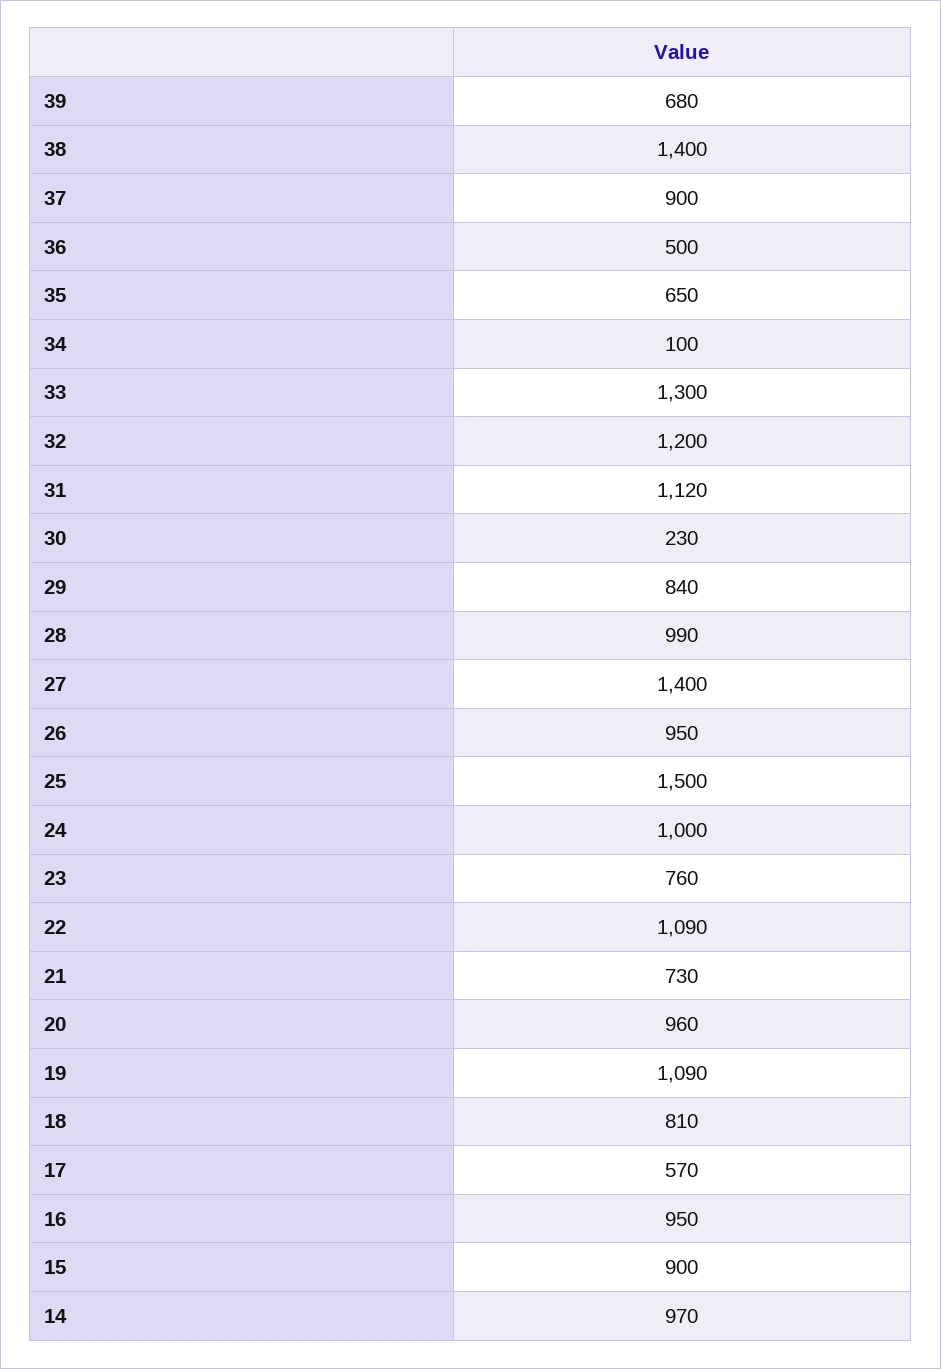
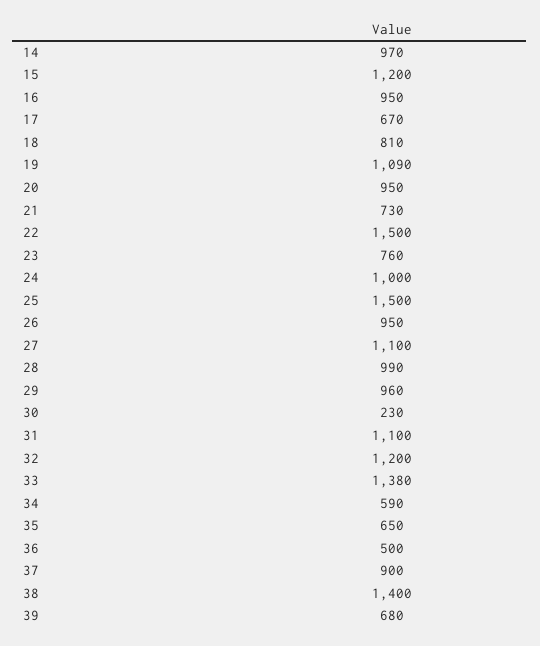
34: 100 -> 590
33: 1300 -> 1380
31: 1120 -> 1100
29: 840 -> 960
27: 1400 -> 1100
22: 1090 -> 1500
20: 960 -> 950
17: 570 -> 670
15: 900 -> 1200

